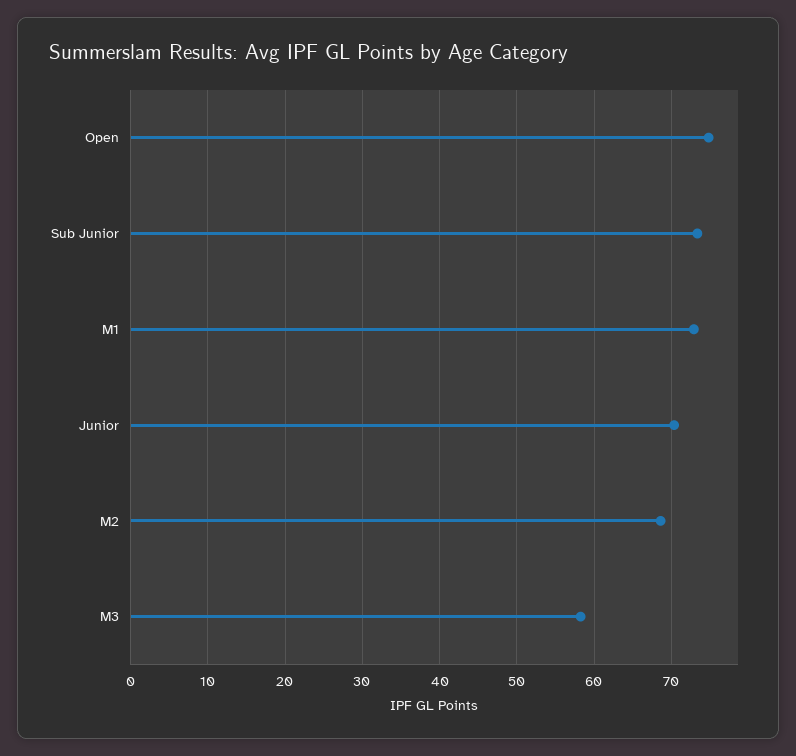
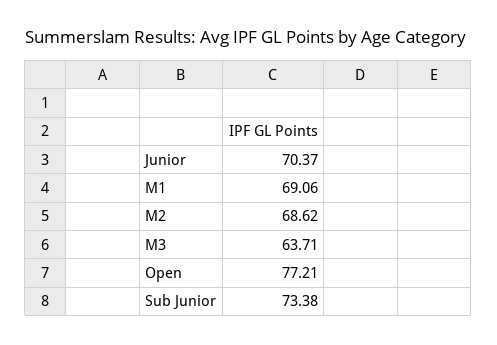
Open: 75 -> 77.21
M1: 73 -> 69.06
M3: 58 -> 63.71

